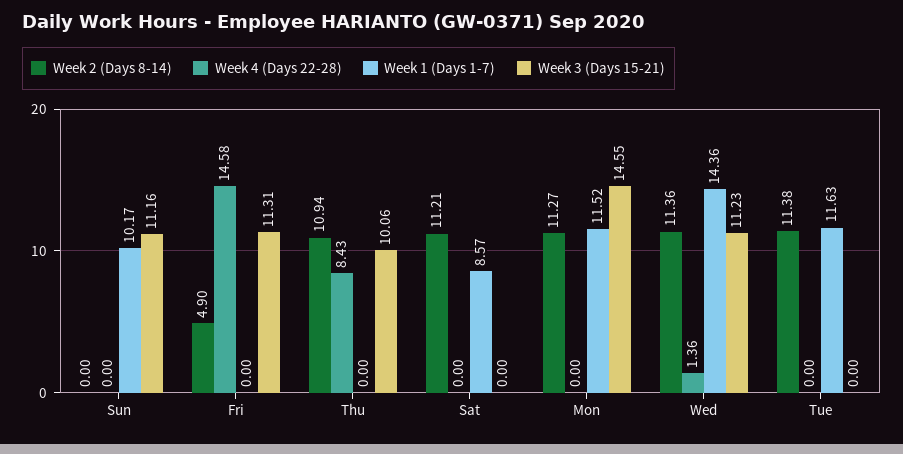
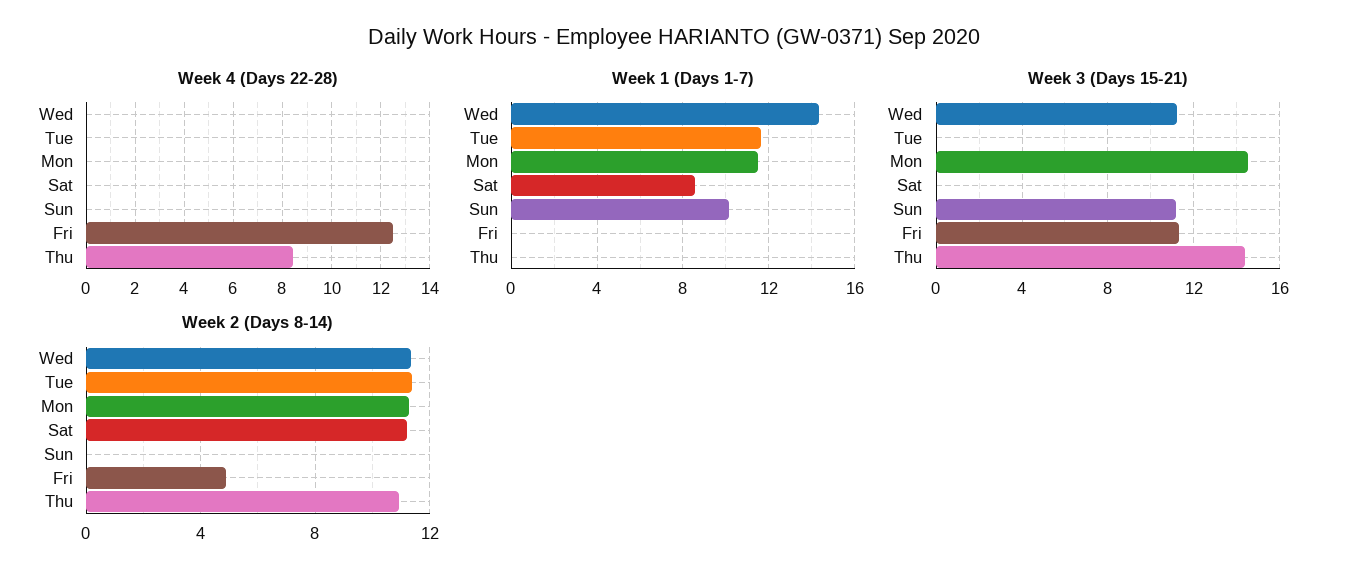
Week 4 (Days 22-28), Fri: 14.58 -> 12.5
Week 3 (Days 15-21), Thu: 10.06 -> 14.5
Week 4 (Days 22-28), Wed: 1.36 -> 0

